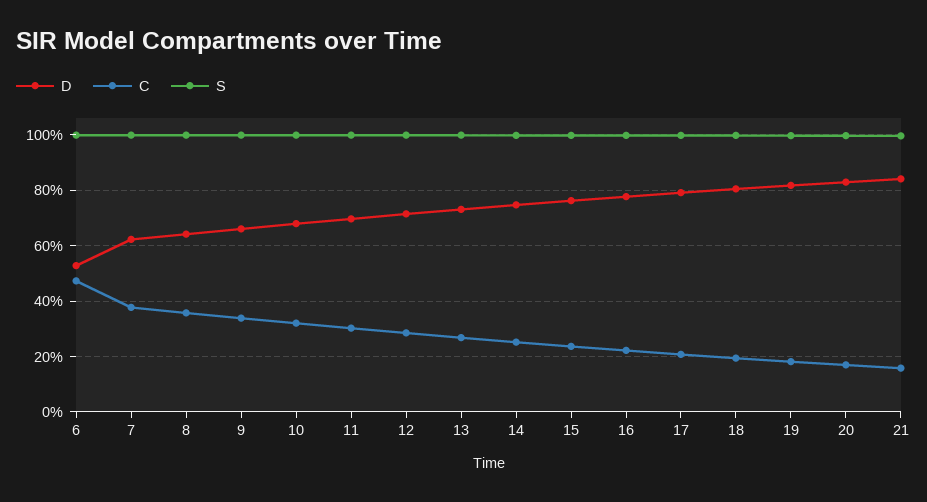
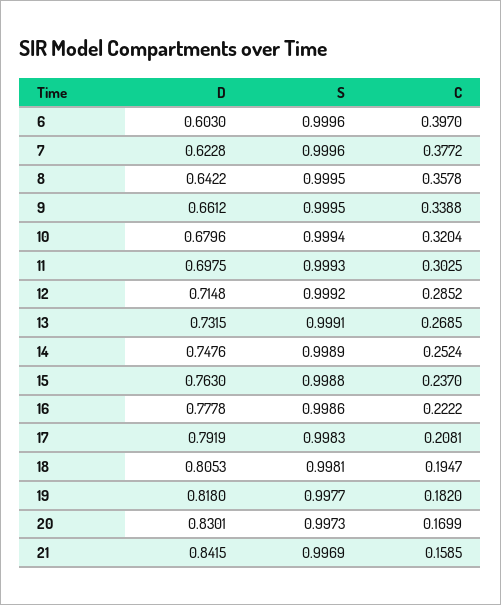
D, 6: 0.525 -> 0.603
C, 6: 0.475 -> 0.397

